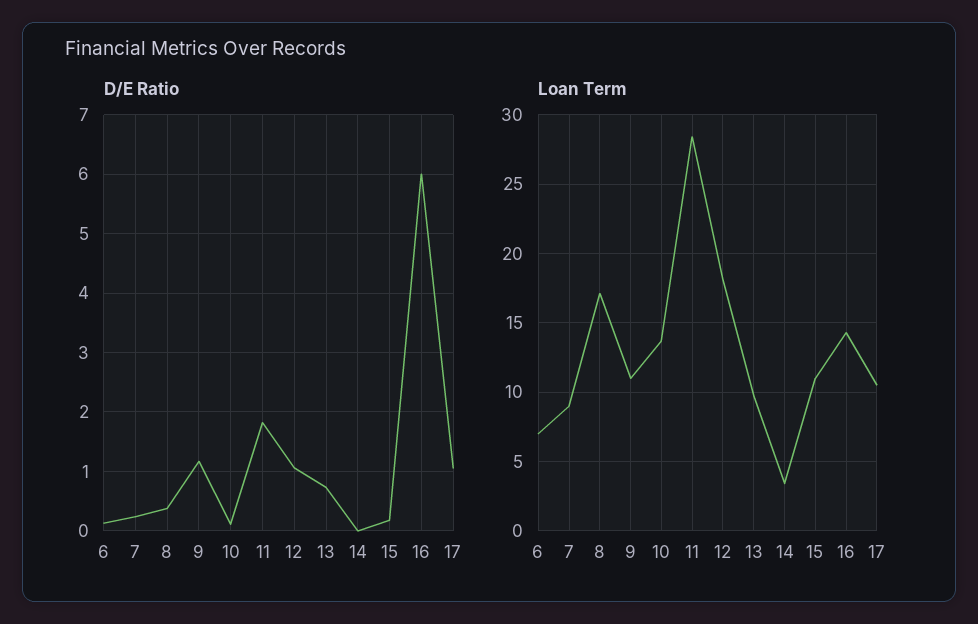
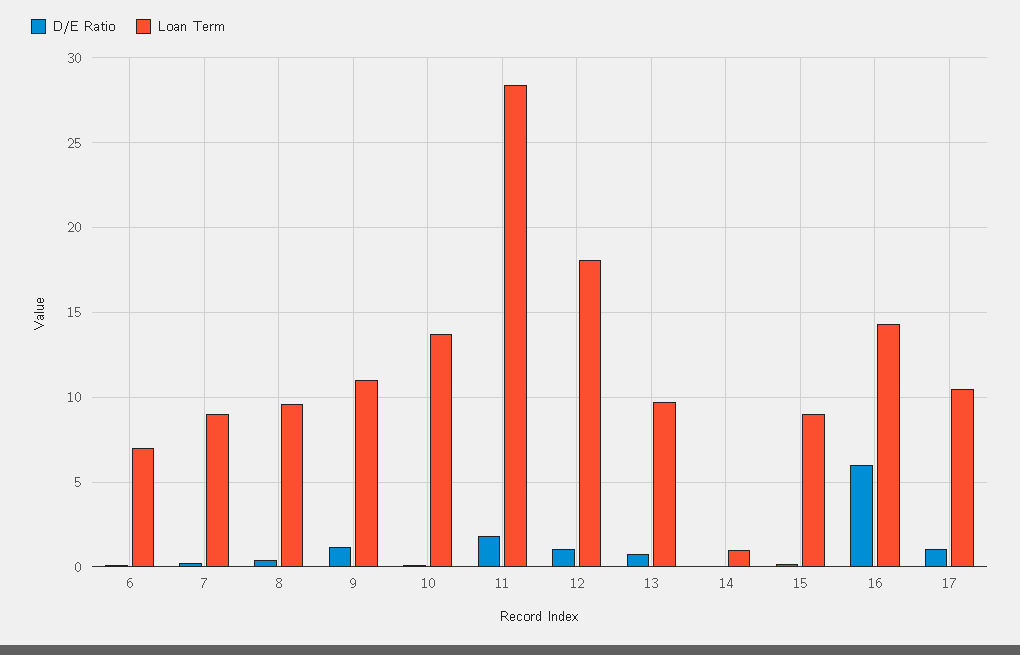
Loan Term, 8: 17 -> 9.5
Loan Term, 14: 3.5 -> 1
Loan Term, 15: 11 -> 9

